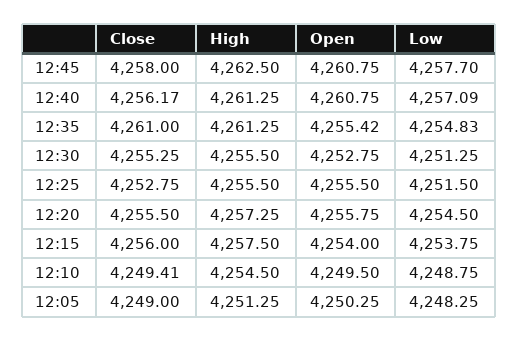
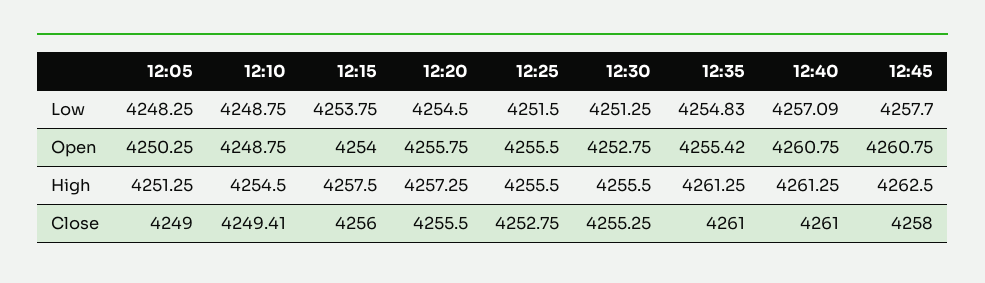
Close, 12:40: 4256.17 -> 4261
Open, 12:10: 4249.5 -> 4248.75

